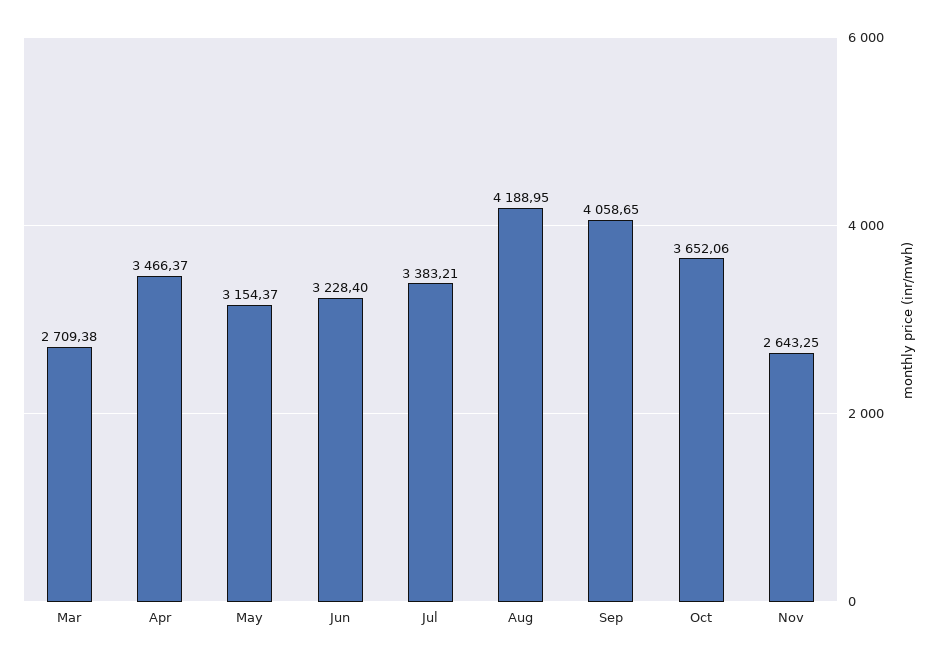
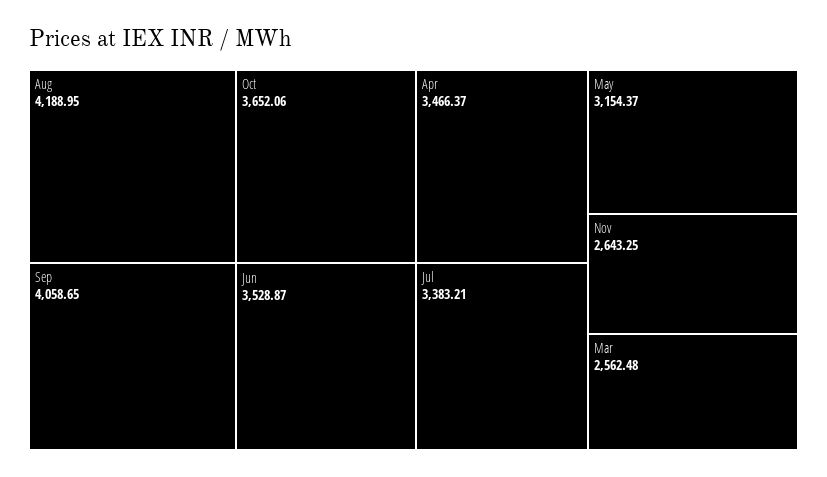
Mar: 2709.38 -> 2562.48
Jun: 3228.4 -> 3528.87

